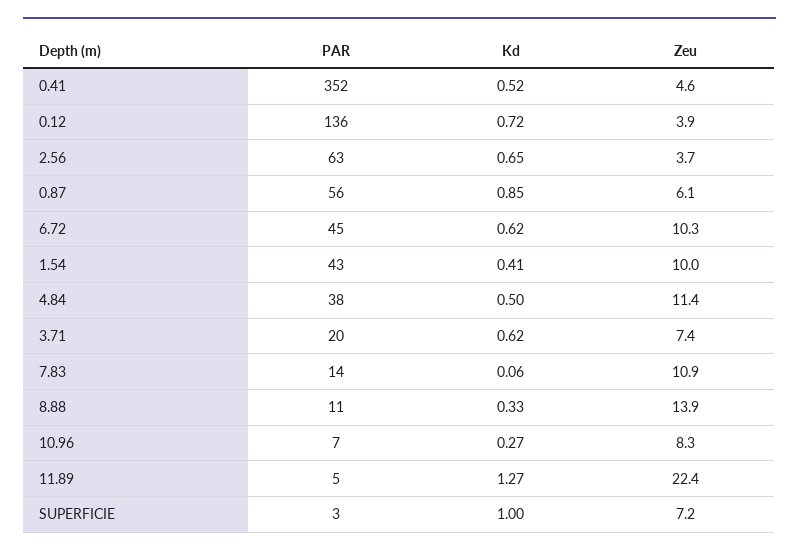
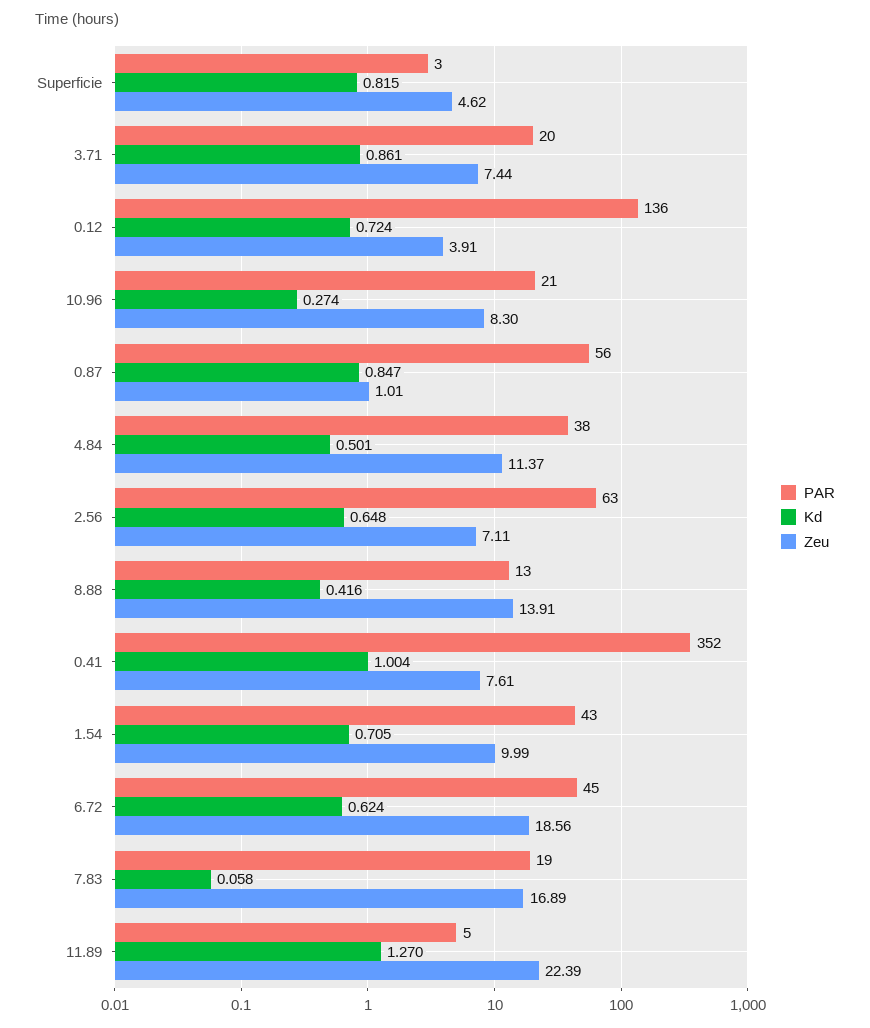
Kd, 0.41: 0.52 -> 1.004
Zeu, 0.41: 4.6 -> 7.61
Zeu, 2.56: 3.7 -> 7.11
Zeu, 0.87: 6.1 -> 1.01
Zeu, 6.72: 10.3 -> 18.56
Kd, 1.54: 0.41 -> 0.705
Kd, 3.71: 0.62 -> 0.861
PAR, 7.83: 14 -> 19
Zeu, 7.83: 10.9 -> 16.89
PAR, 8.88: 11 -> 13
Kd, 8.88: 0.33 -> 0.416
PAR, 10.96: 7 -> 21
Kd, SUPERFICIE: 1 -> 0.815
Zeu, SUPERFICIE: 7.2 -> 4.62

